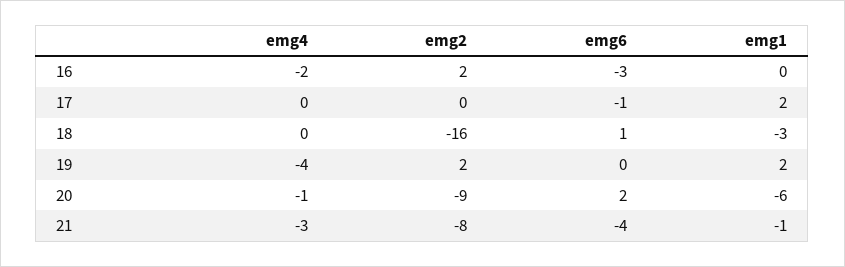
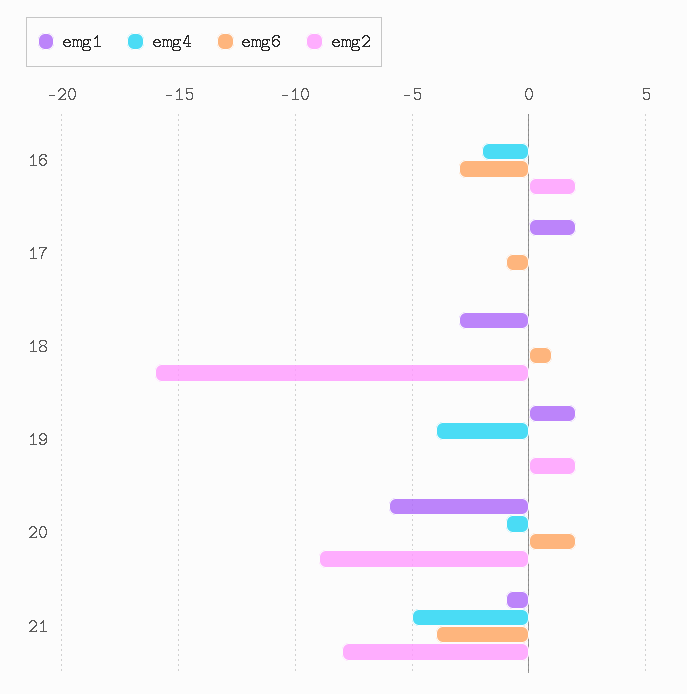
emg4, 21: -3 -> -5

